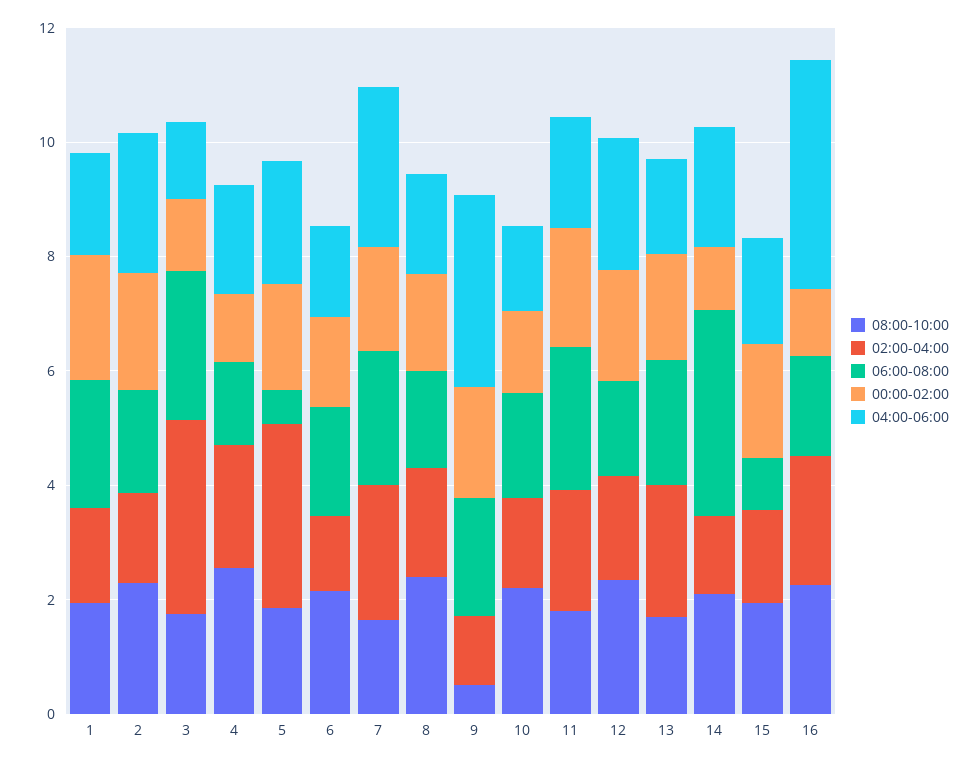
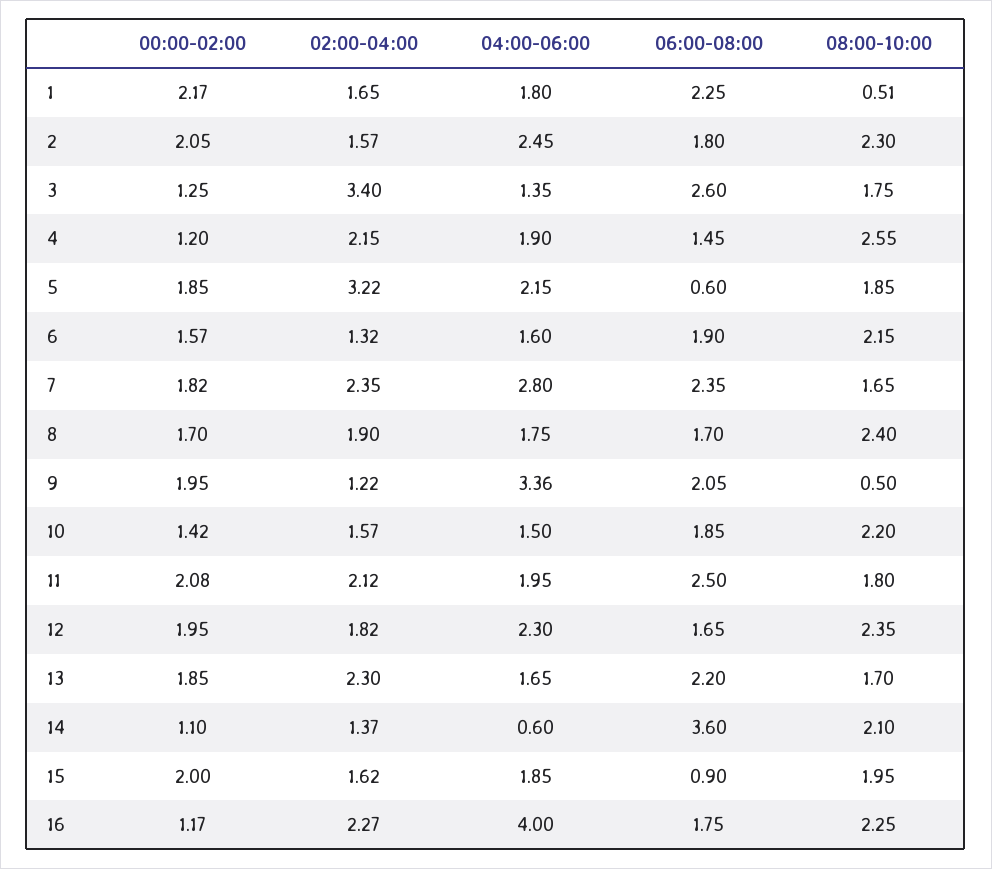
08:00-10:00, 1: 2 -> 0.51
04:00-06:00, 14: 2 -> 0.6

